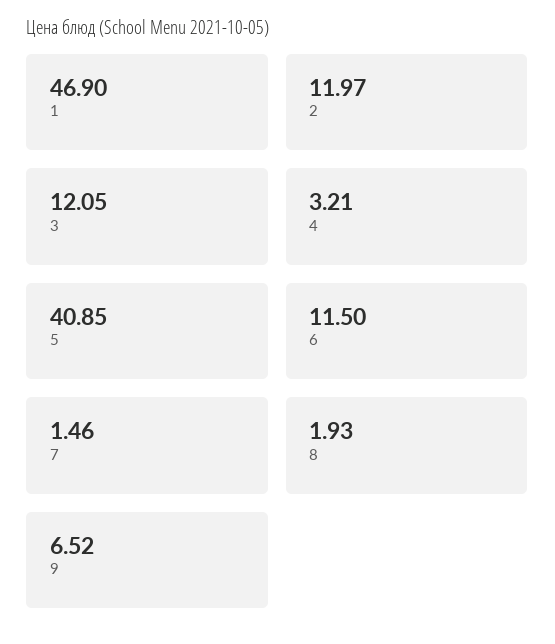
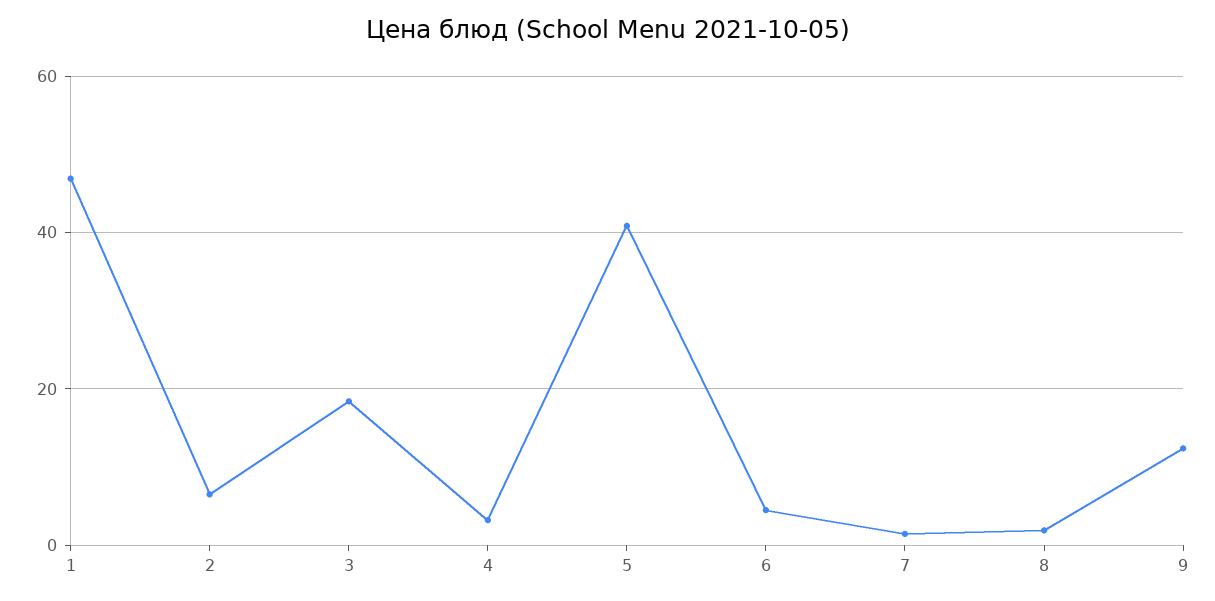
2: 11.97 -> 6
3: 12.05 -> 18
6: 11.5 -> 4
9: 6.52 -> 12

